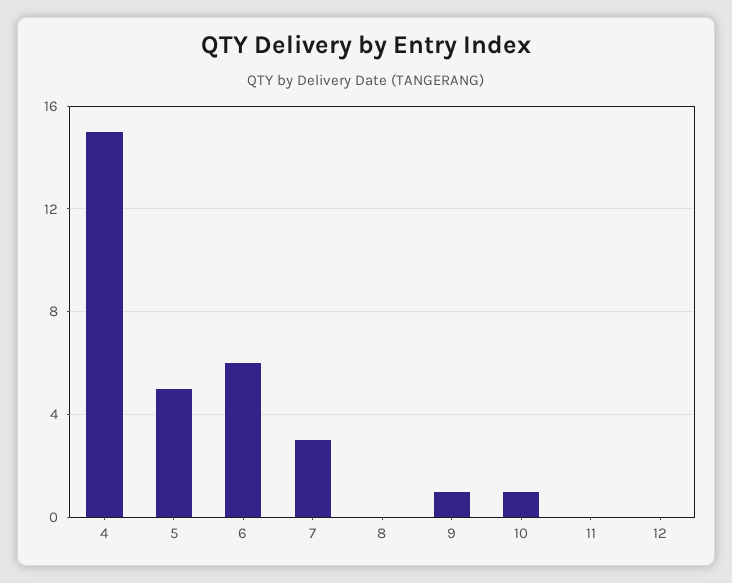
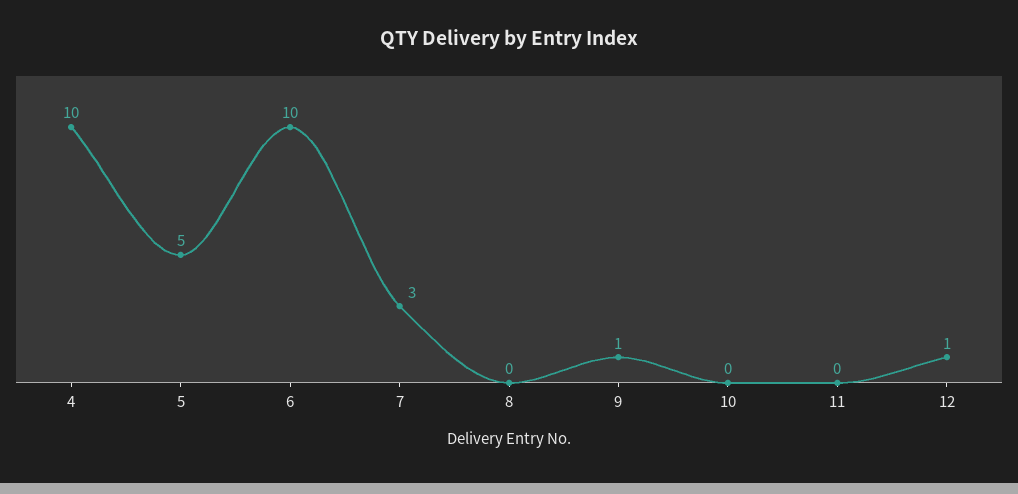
4: 15 -> 10
6: 6 -> 10
10: 1 -> 0
12: 0 -> 1

